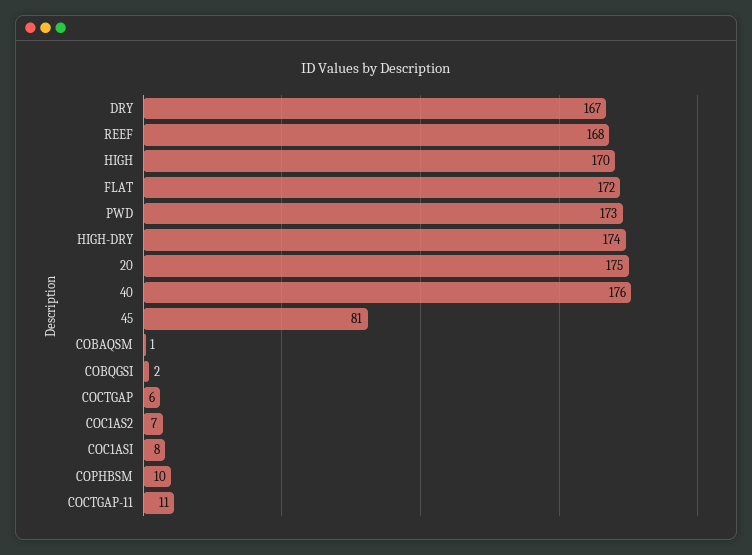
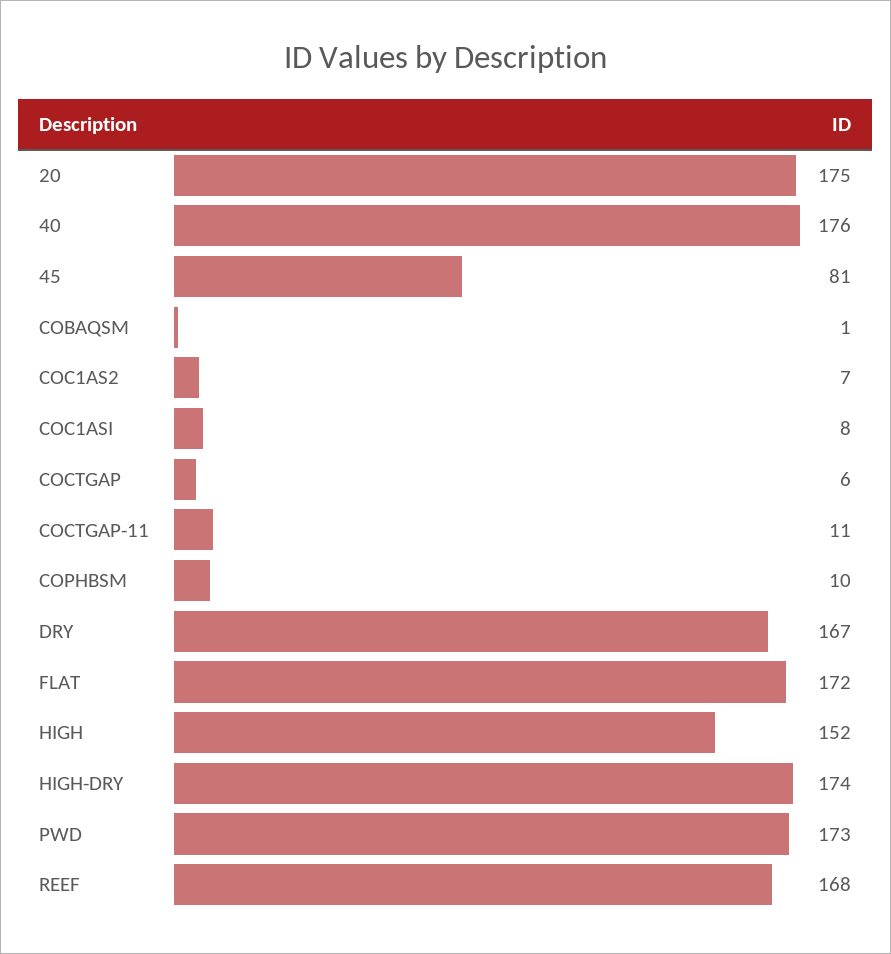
HIGH: 170 -> 152
COBQGSI: 2 -> none

